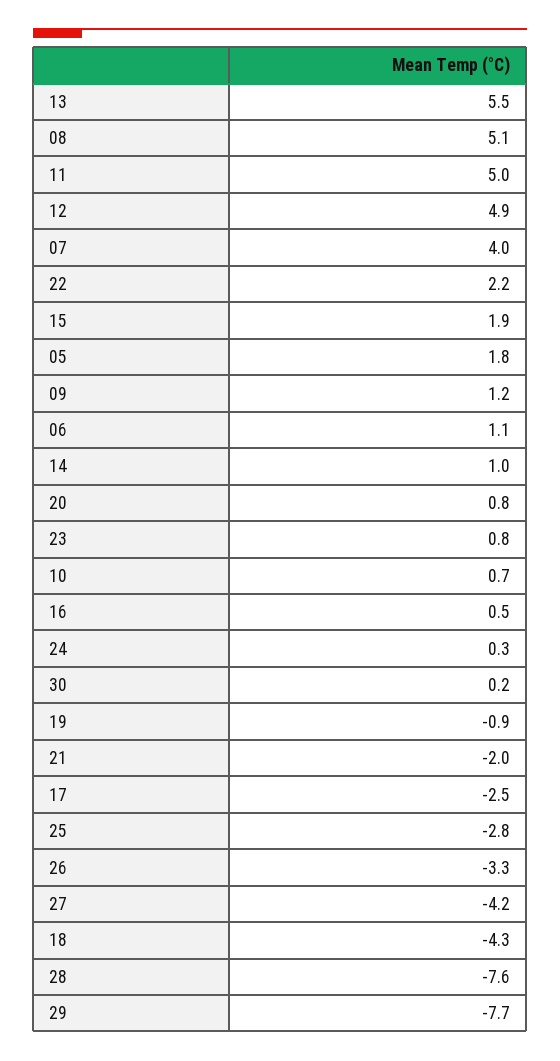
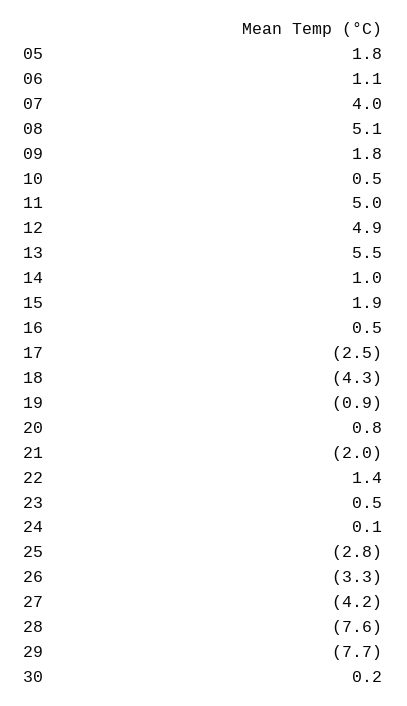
22: 2.2 -> 1.4
09: 1.2 -> 1.8
23: 0.8 -> 0.5
10: 0.7 -> 0.5
24: 0.3 -> 0.1

